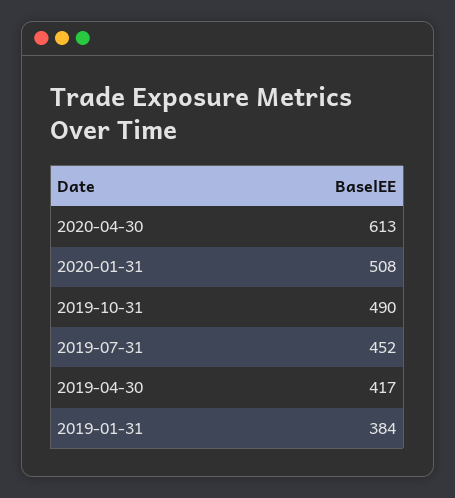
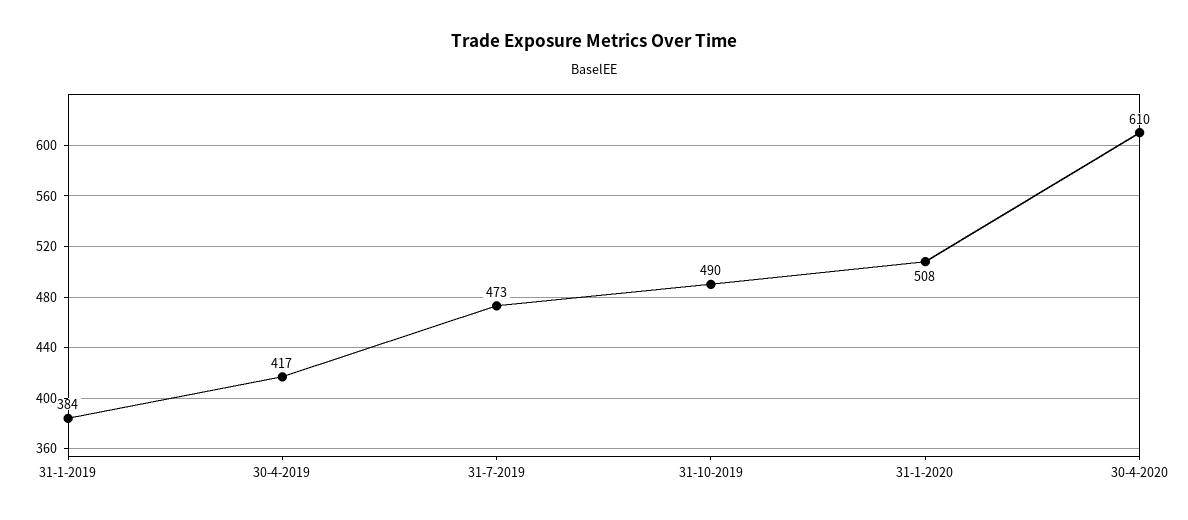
2020-04-30: 613 -> 610
2019-07-31: 452 -> 473

